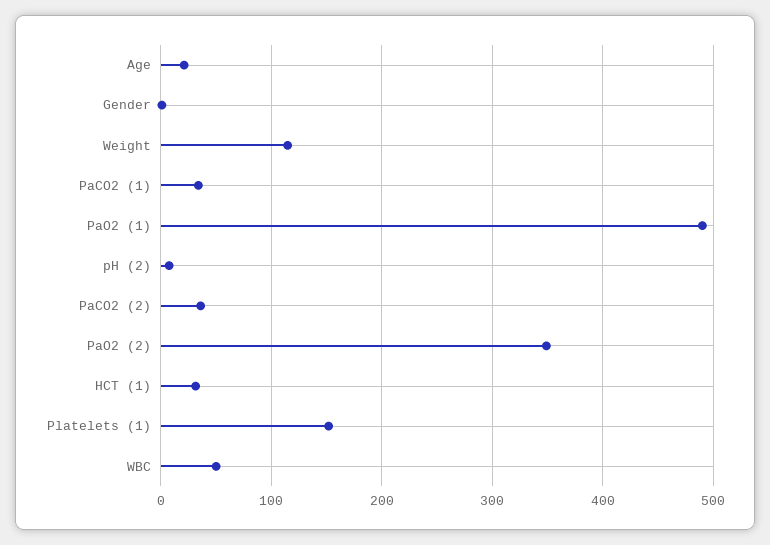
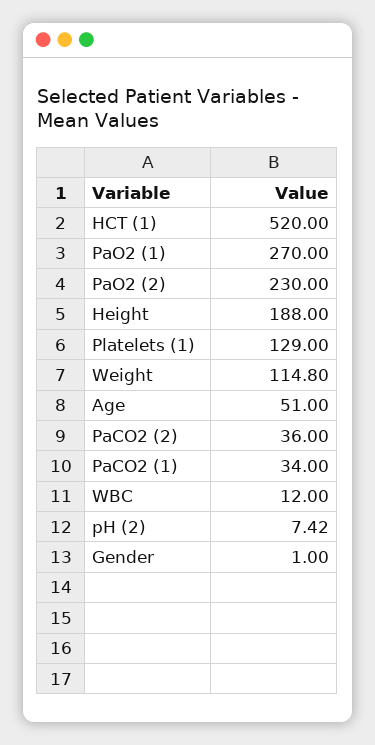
Age: 20 -> 51
PaO2 (1): 490 -> 270
PaO2 (2): 350 -> 230
HCT (1): 30 -> 520
Platelets (1): 150 -> 129
WBC: 50 -> 12
Height: none -> 188

